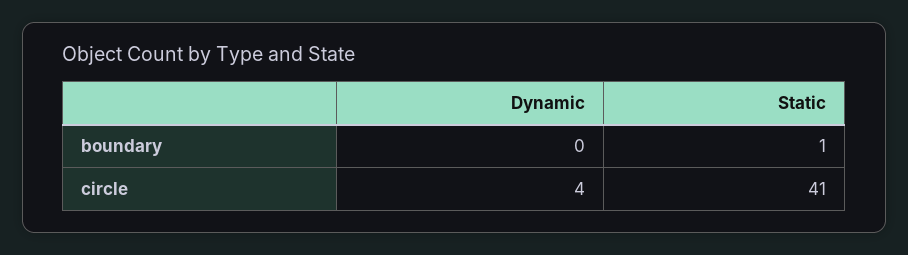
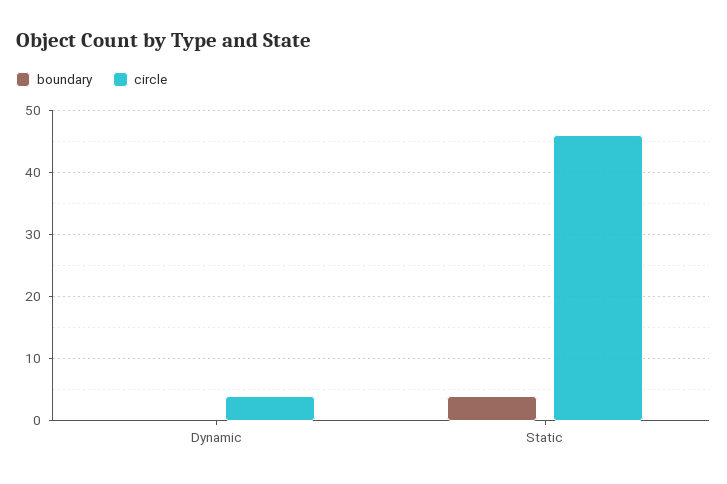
boundary, Static: 1 -> 4
circle, Static: 41 -> 46

